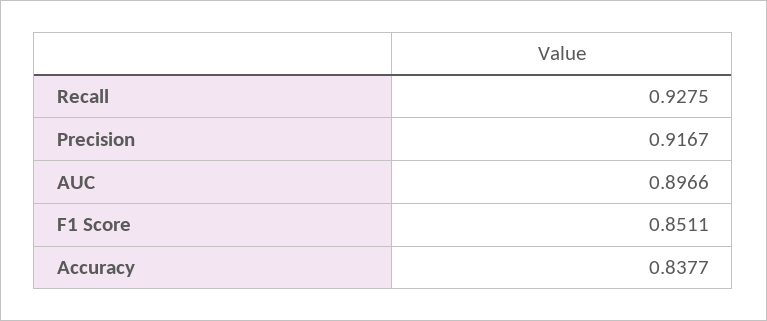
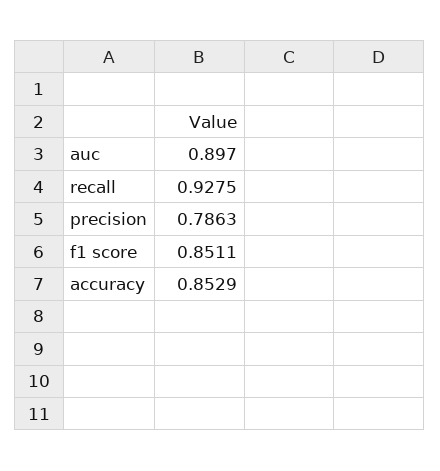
Precision: 0.9167 -> 0.7863
AUC: 0.8966 -> 0.897
Accuracy: 0.8377 -> 0.8529

